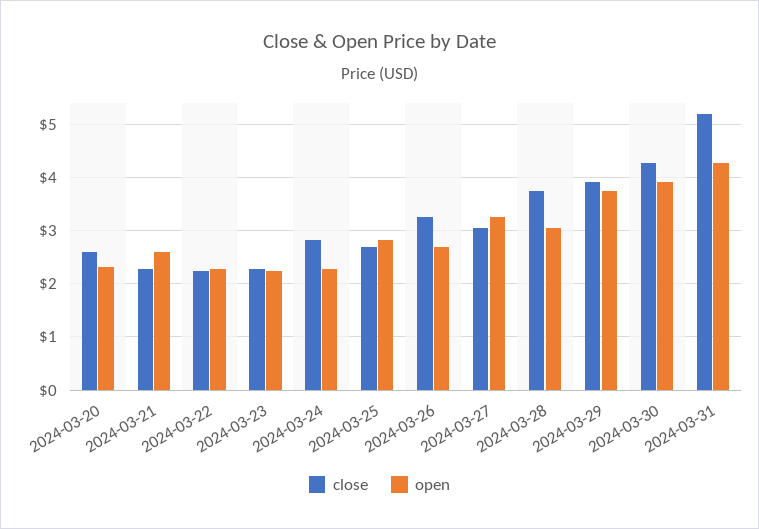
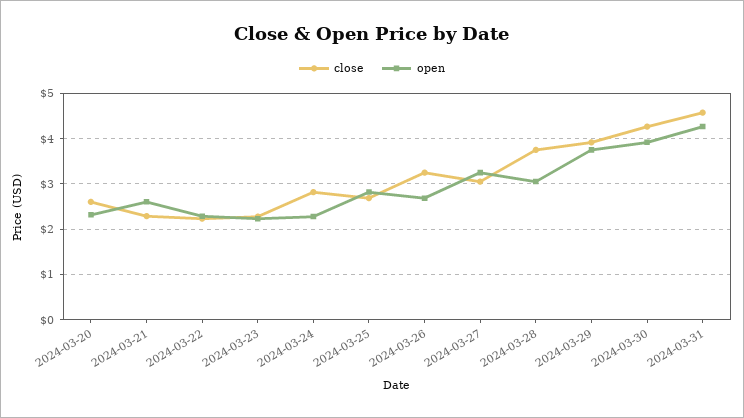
close, 2024-03-31: 5.2 -> 4.6

